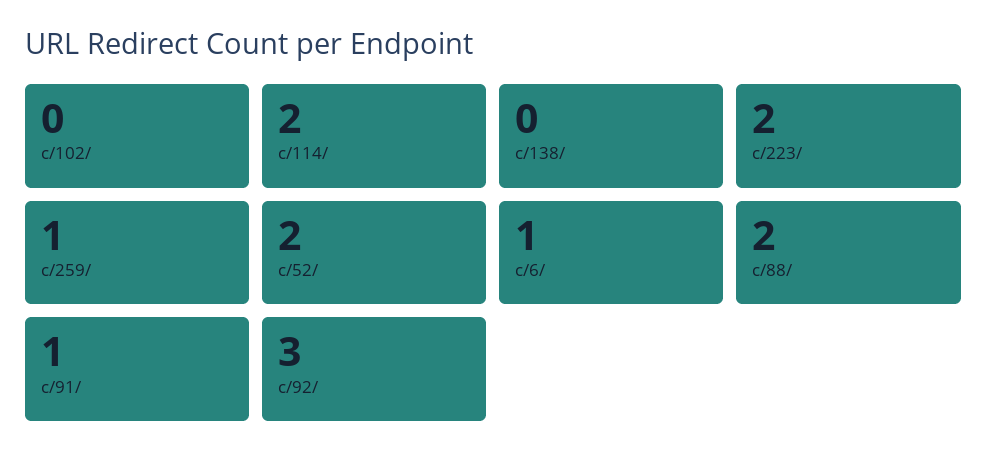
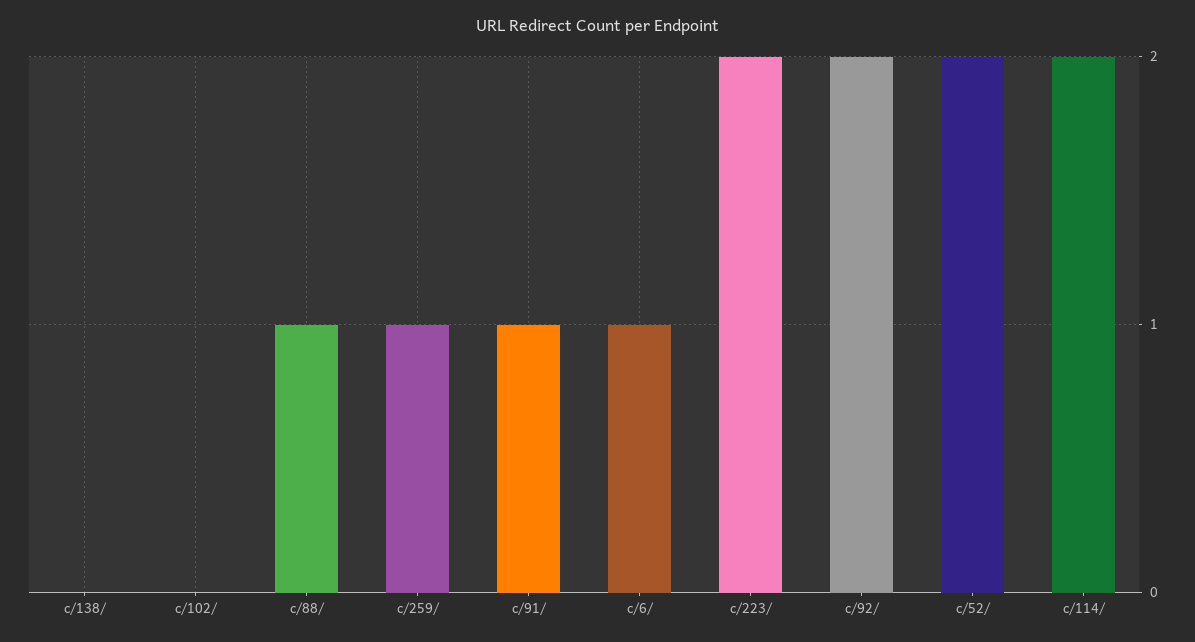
c/88/: 2 -> 1
c/92/: 3 -> 2

